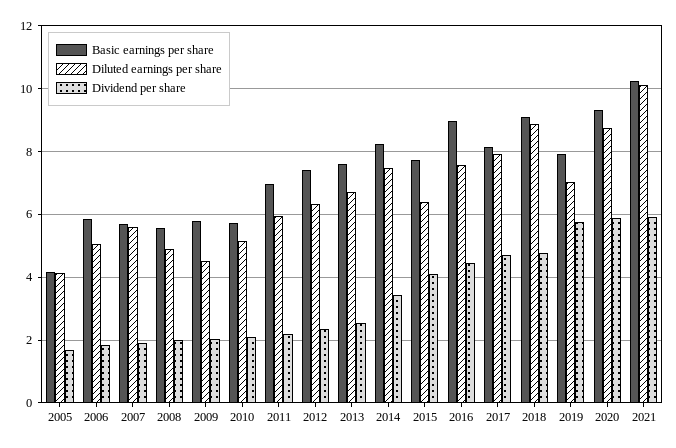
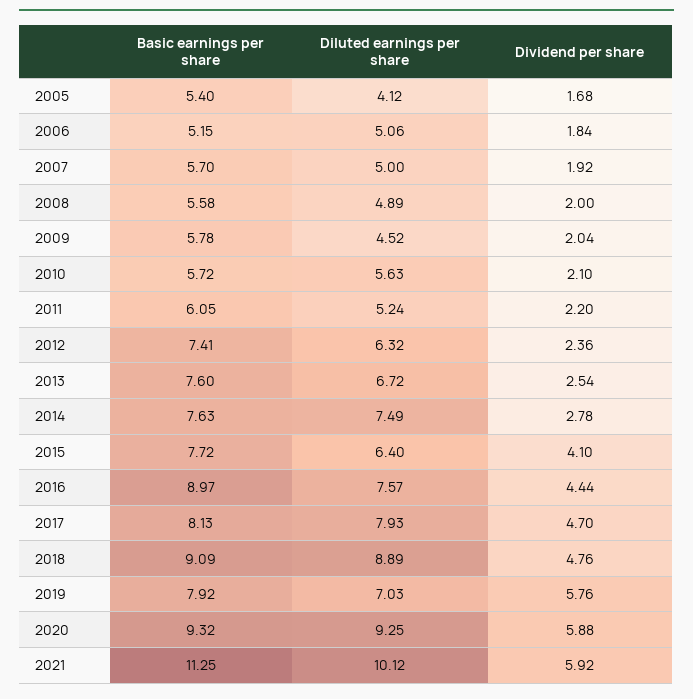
Basic earnings per share, 2005: 4.2 -> 5.4
Basic earnings per share, 2006: 5.8 -> 5.15
Diluted earnings per share, 2007: 5.6 -> 5
Diluted earnings per share, 2010: 5.2 -> 5.63
Basic earnings per share, 2011: 7 -> 6.05
Diluted earnings per share, 2011: 6 -> 5.24
Basic earnings per share, 2014: 8.2 -> 7.63
Dividend per share, 2014: 3.4 -> 2.78
Diluted earnings per share, 2020: 8.8 -> 9.25
Basic earnings per share, 2021: 10.2 -> 11.25

